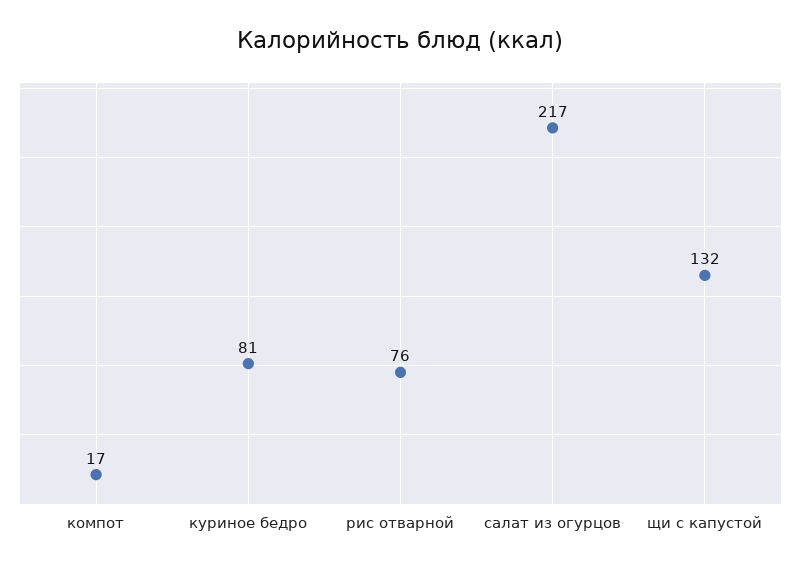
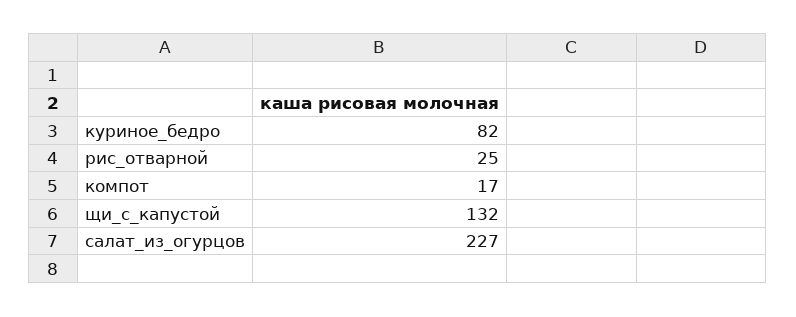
куриное бедро: 81 -> 82
рис отварной: 76 -> 25
салат из огурцов: 217 -> 227

